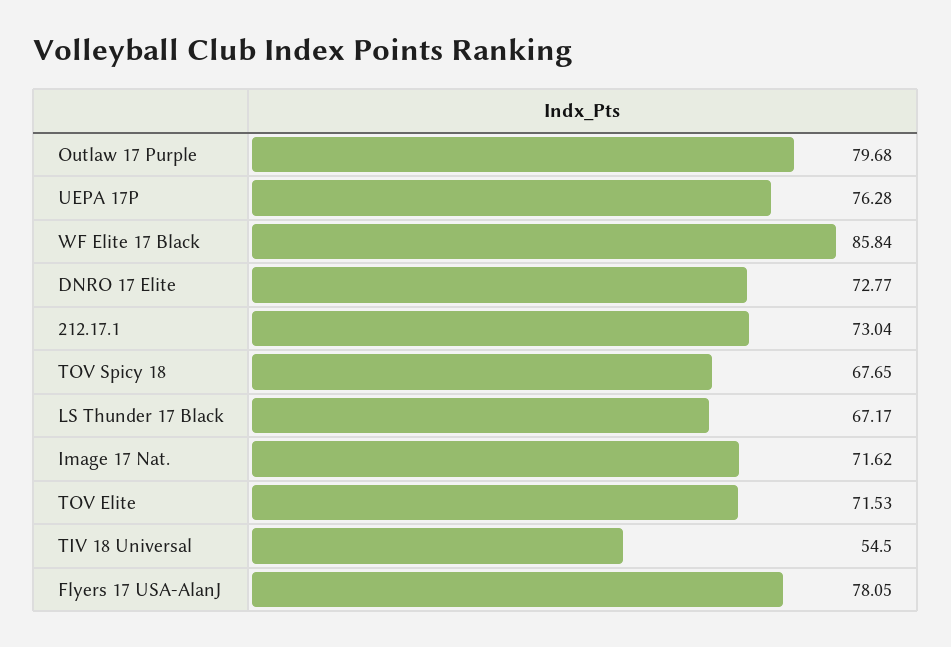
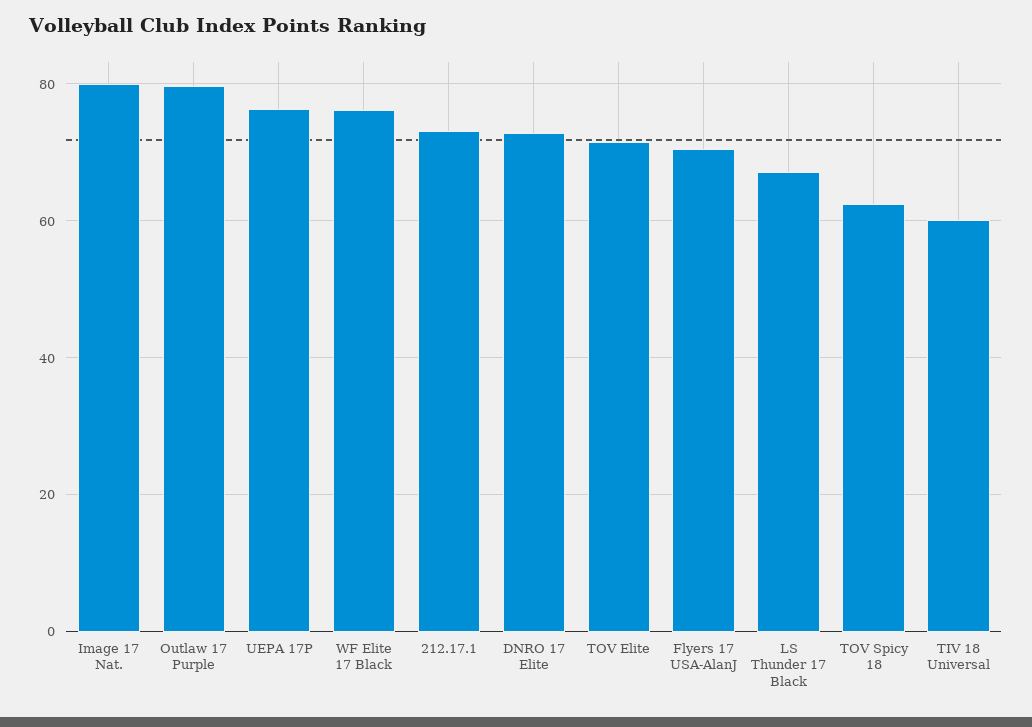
WF Elite 17 Black: 85.84 -> 76
TOV Spicy 18: 67.65 -> 62
Image 17 Nat.: 71.62 -> 80
TIV 18 Universal: 54.5 -> 60
Flyers 17 USA-AlanJ: 78.05 -> 70

